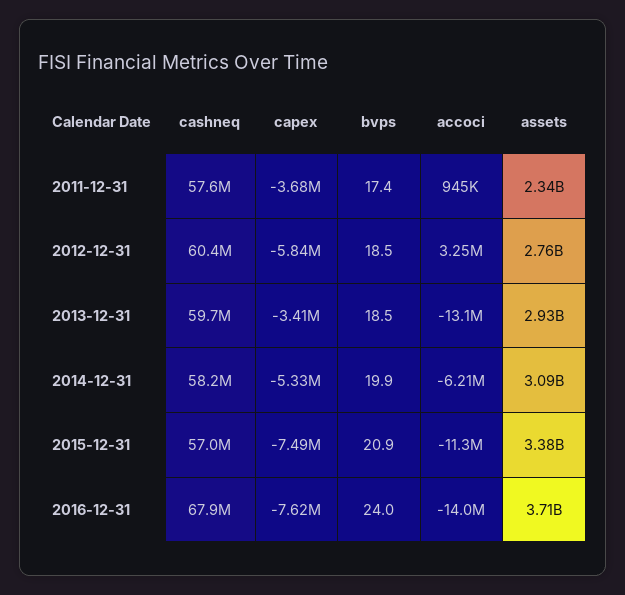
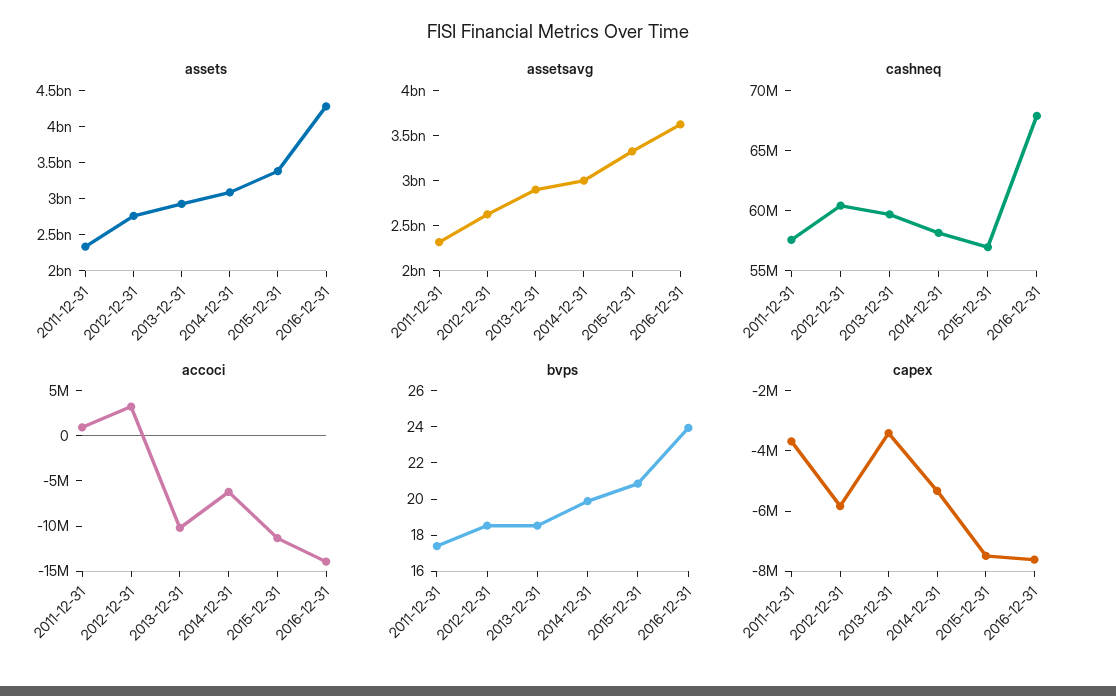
accoci, 2013-12-31: -13100000 -> -10000000
assets, 2016-12-31: 3710000000 -> 4250000000
assetsavg, 2011-12-31: none -> 2300000000
assetsavg, 2012-12-31: none -> 2600000000
assetsavg, 2013-12-31: none -> 2900000000
assetsavg, 2014-12-31: none -> 3000000000
assetsavg, 2015-12-31: none -> 3300000000
assetsavg, 2016-12-31: none -> 3600000000

